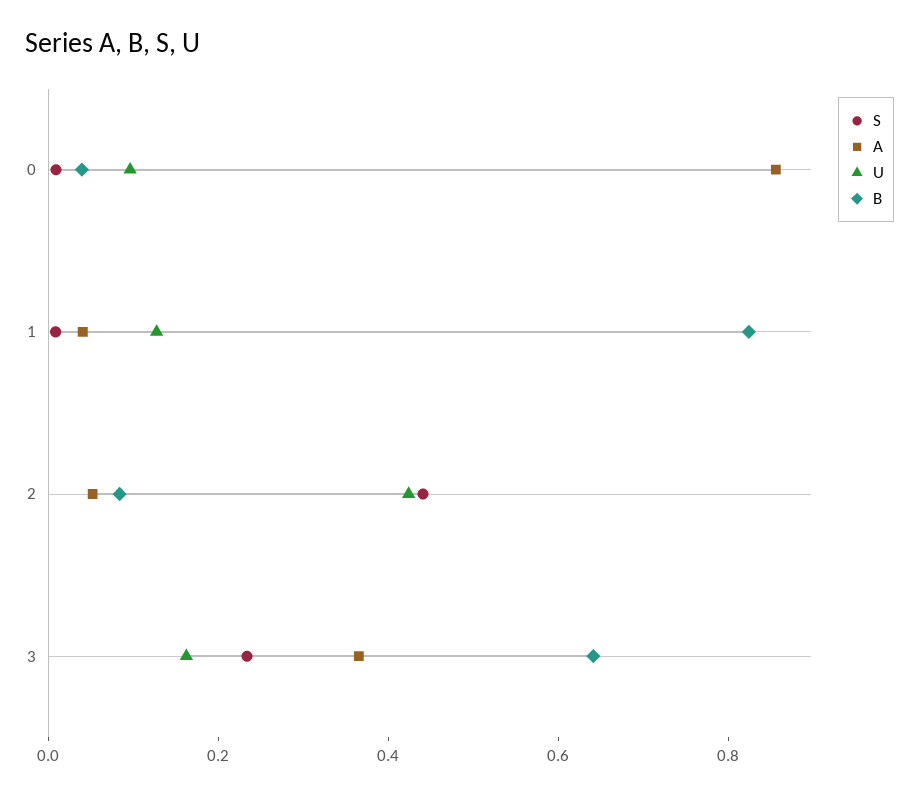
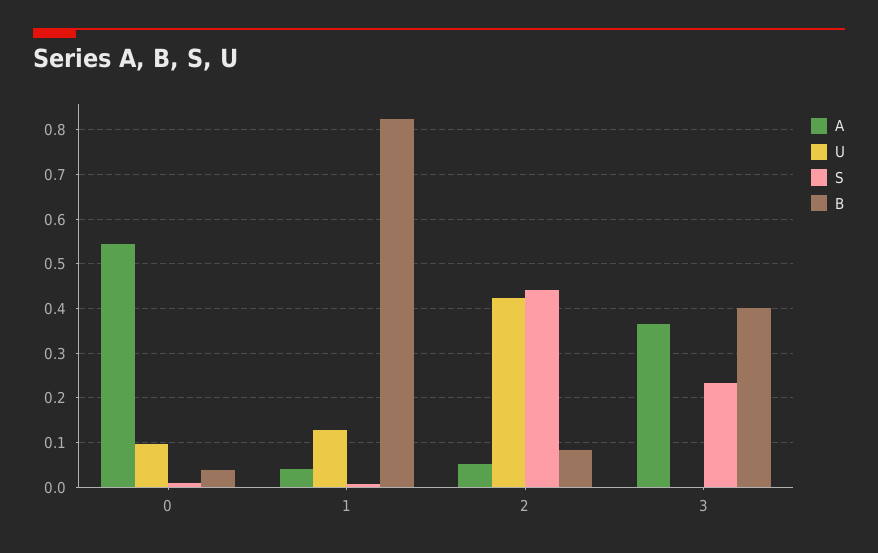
A, 0: 0.85 -> 0.54
U, 3: 0.15 -> 0
B, 3: 0.65 -> 0.4

